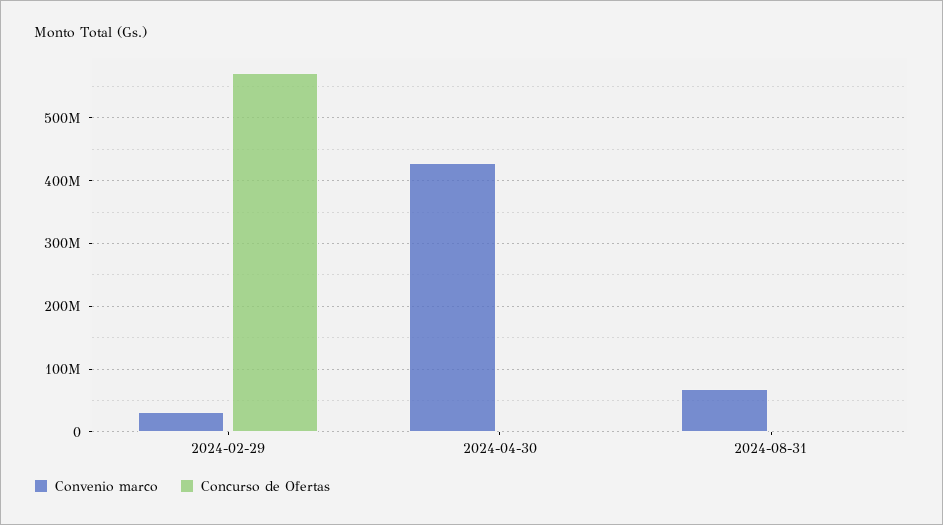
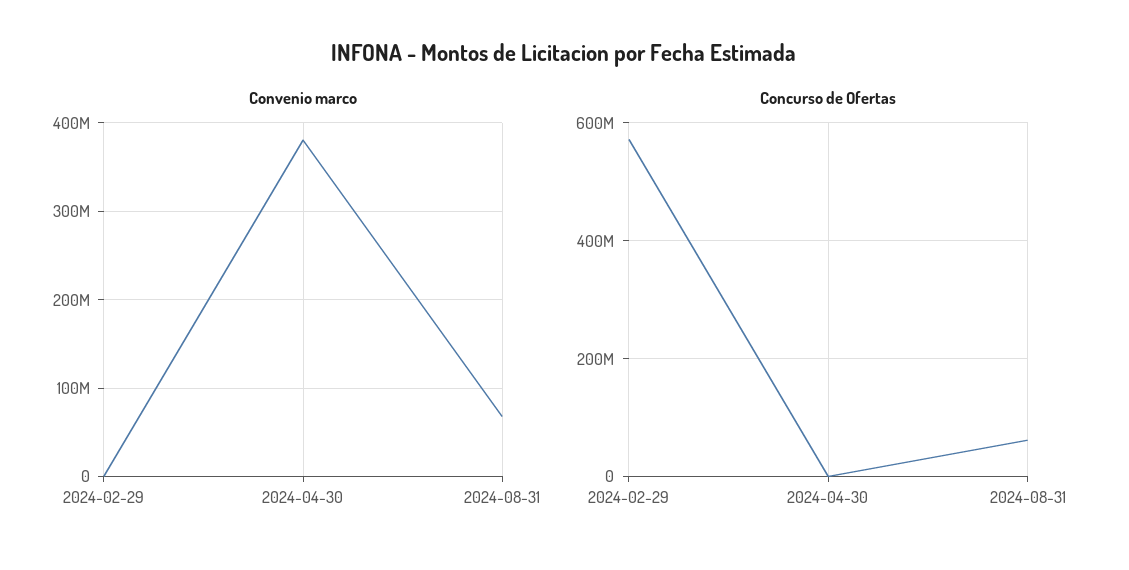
Convenio marco, 2024-02-29: 30000000 -> 0
Convenio marco, 2024-04-30: 430000000 -> 380000000
Concurso de Ofertas, 2024-08-31: 0 -> 60000000

